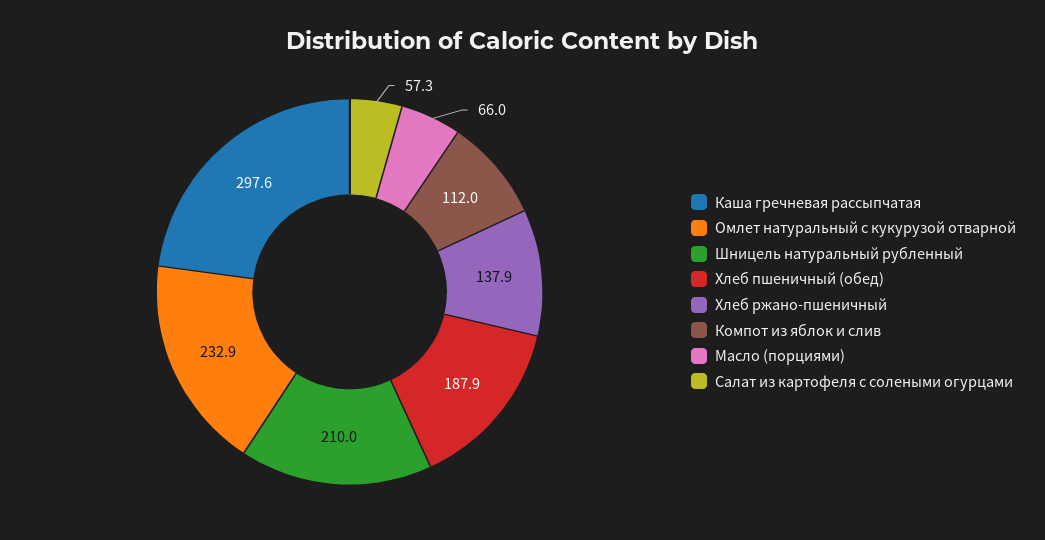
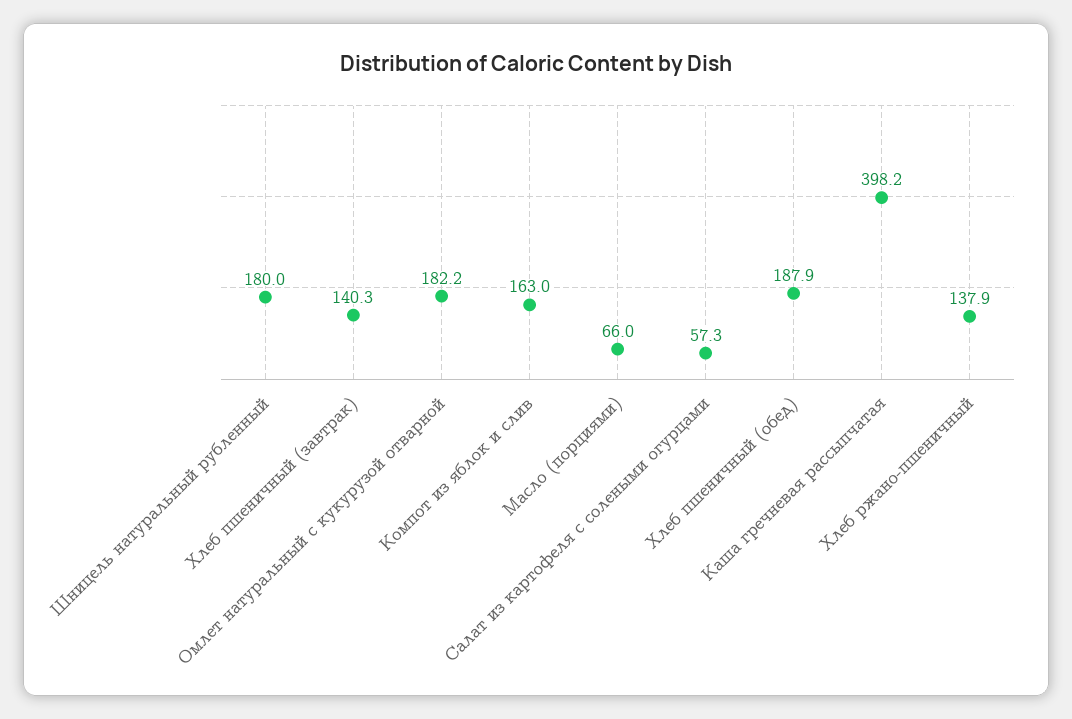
Каша гречневая рассыпчатая: 297.6 -> 398.2
Омлет натуральный с кукурузой отварной: 232.9 -> 182.2
Шницель натуральный рубленный: 210 -> 180
Компот из яблок и слив: 112 -> 163
Хлеб пшеничный (завтрак): none -> 140.3

